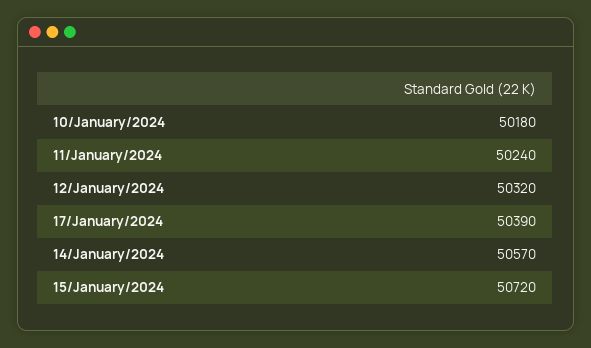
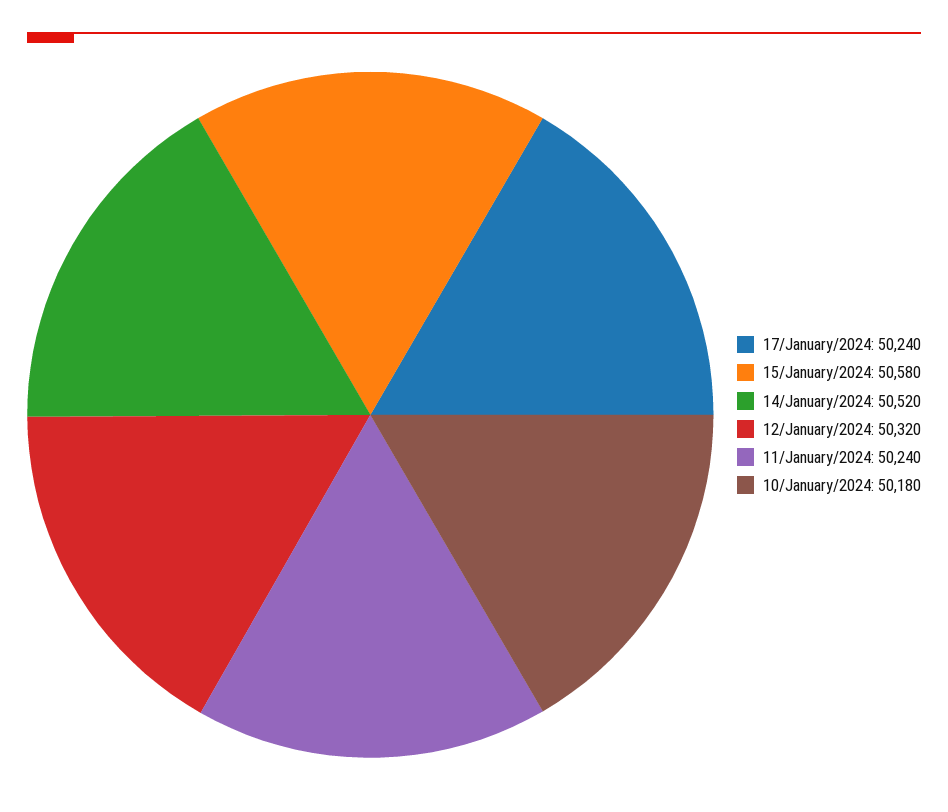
17/January/2024: 50390 -> 50240
14/January/2024: 50570 -> 50520
15/January/2024: 50720 -> 50580

